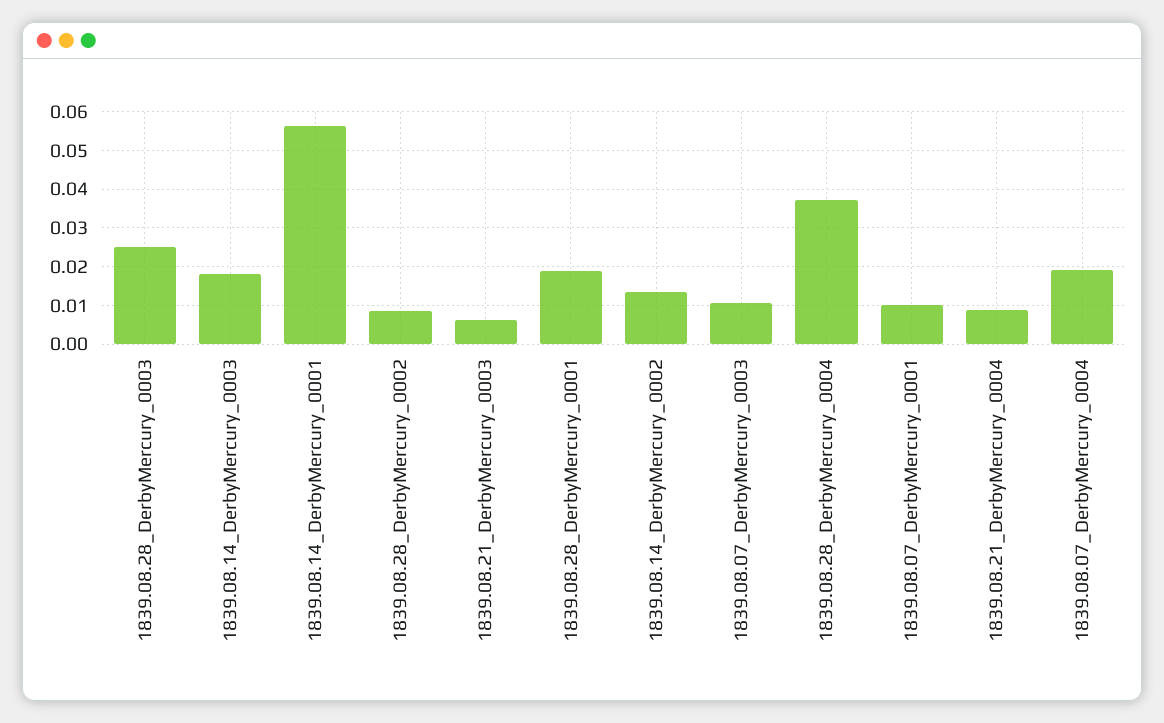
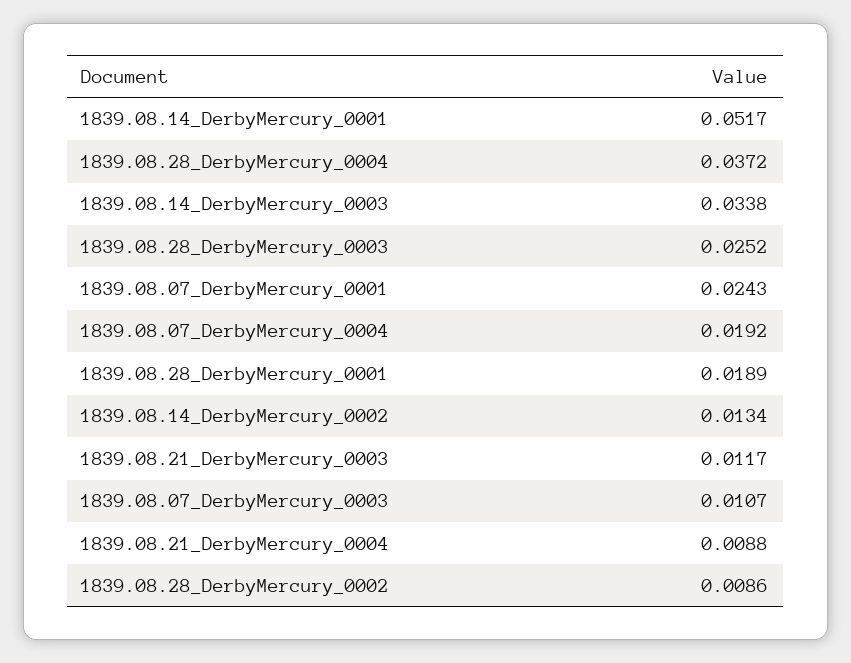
1839.08.14_DerbyMercury_0003: 0.018 -> 0.0338
1839.08.14_DerbyMercury_0001: 0.056 -> 0.0517
1839.08.21_DerbyMercury_0003: 0.006 -> 0.0117
1839.08.07_DerbyMercury_0001: 0.01 -> 0.0243

